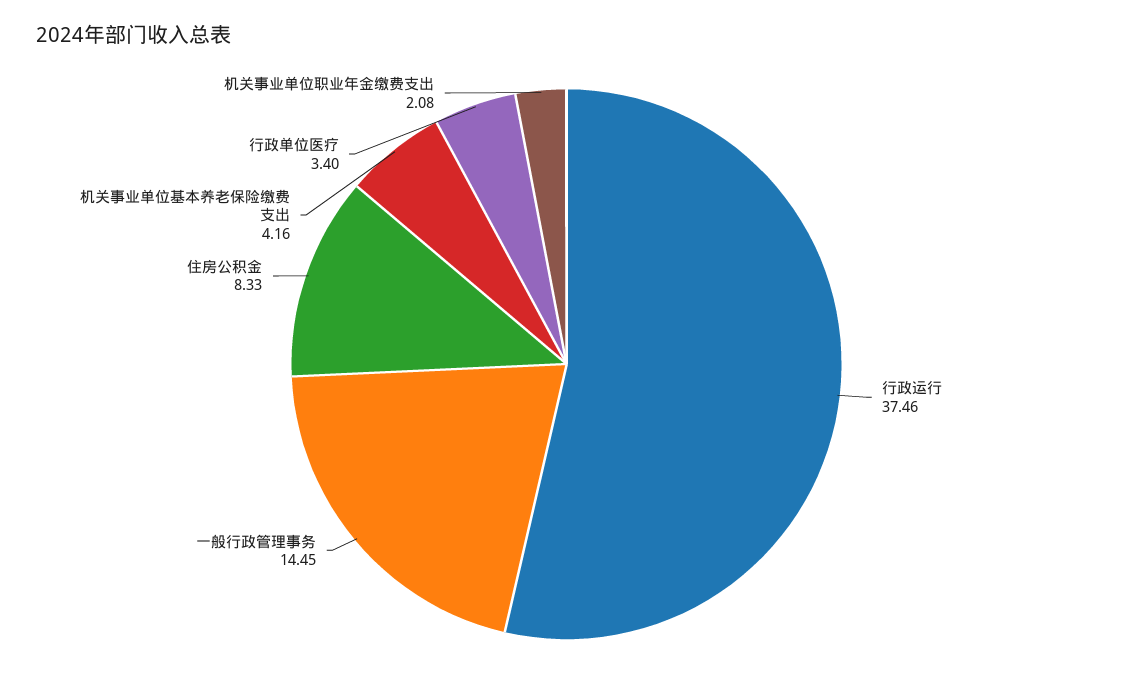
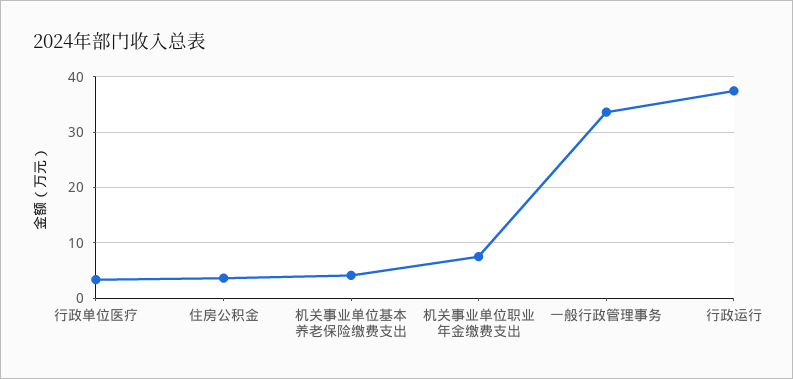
一般行政管理事务: 14.45 -> 34
住房公积金: 8.33 -> 4
机关事业单位职业年金缴费支出: 2.08 -> 8

